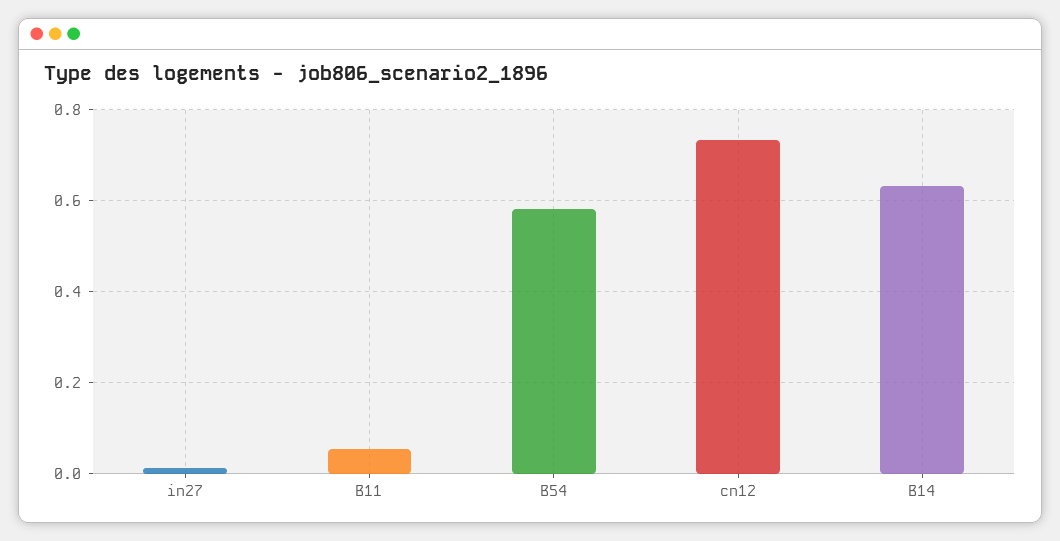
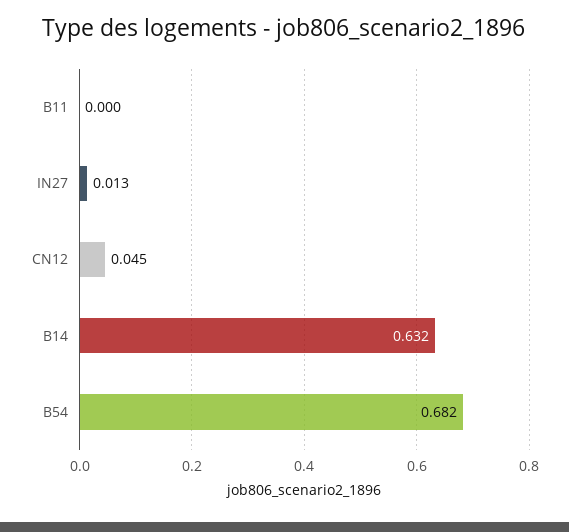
B11: 0.06 -> 0
B54: 0.58 -> 0.682
cn12: 0.74 -> 0.045

